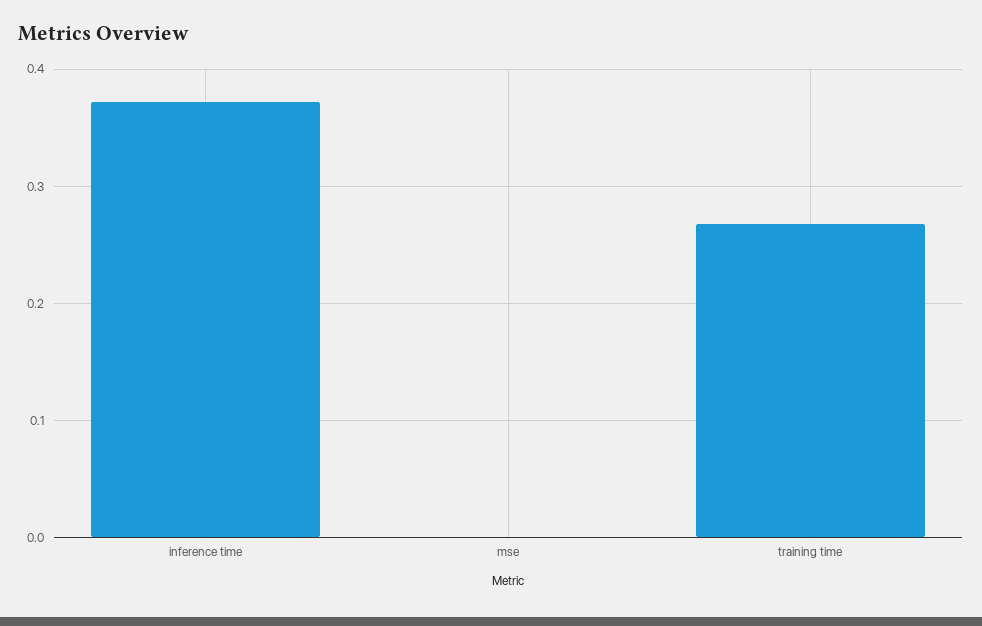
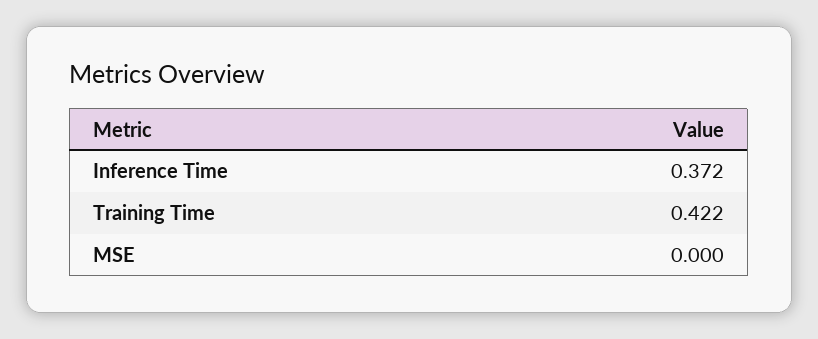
training time: 0.27 -> 0.422

